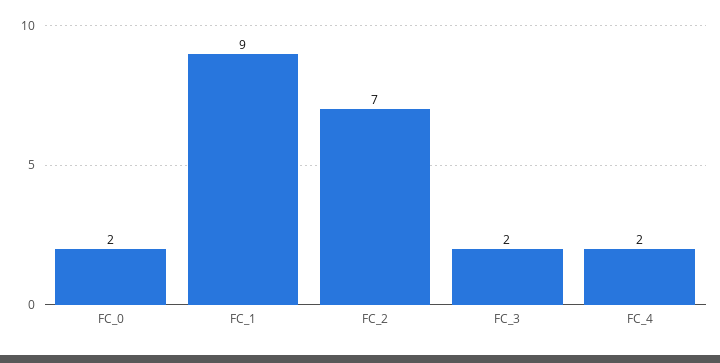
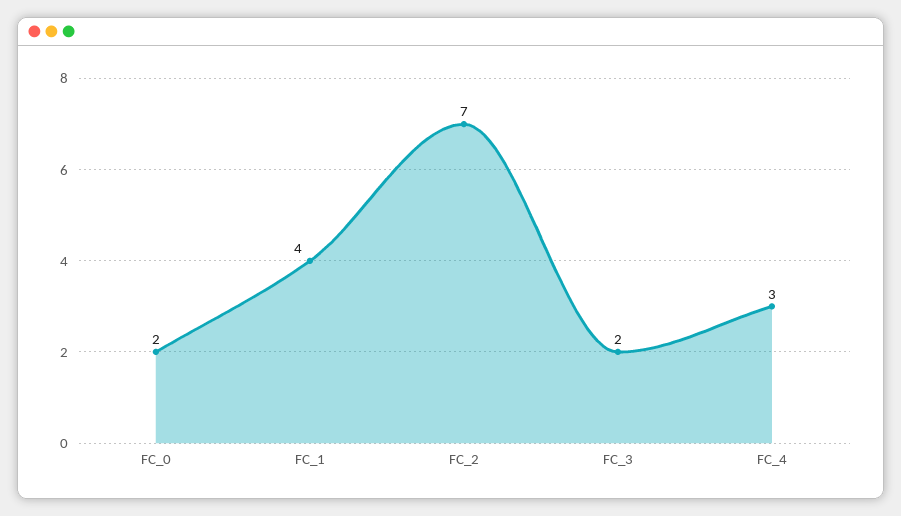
FC_1: 9 -> 4
FC_4: 2 -> 3

